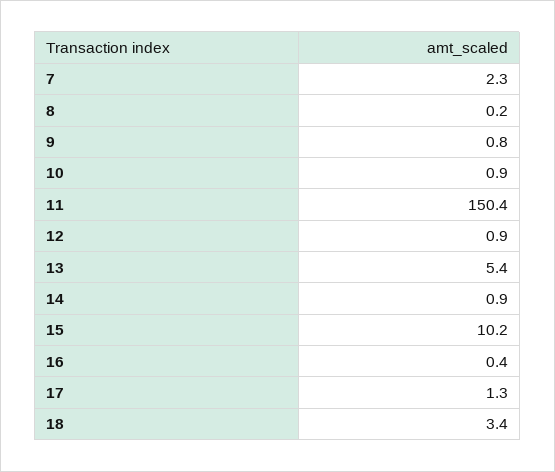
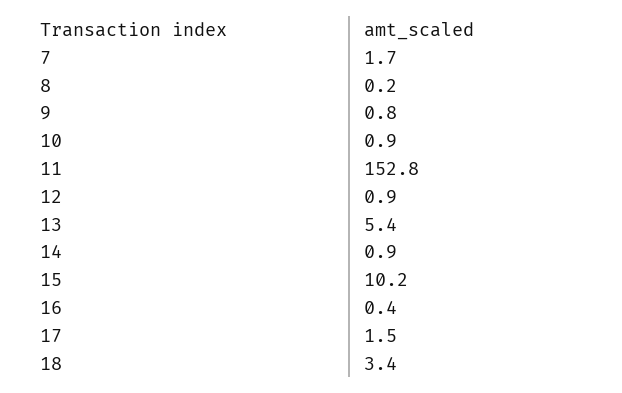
7: 2.3 -> 1.7
11: 150.4 -> 152.8
17: 1.3 -> 1.5

